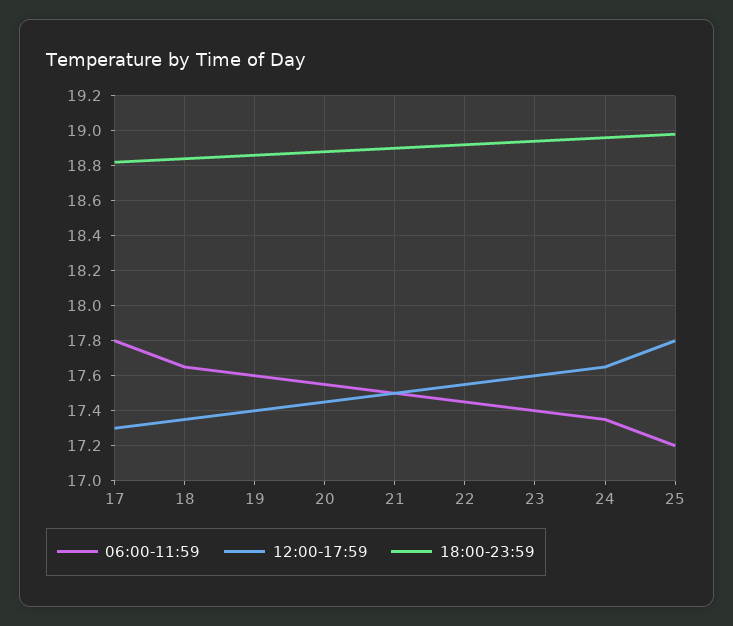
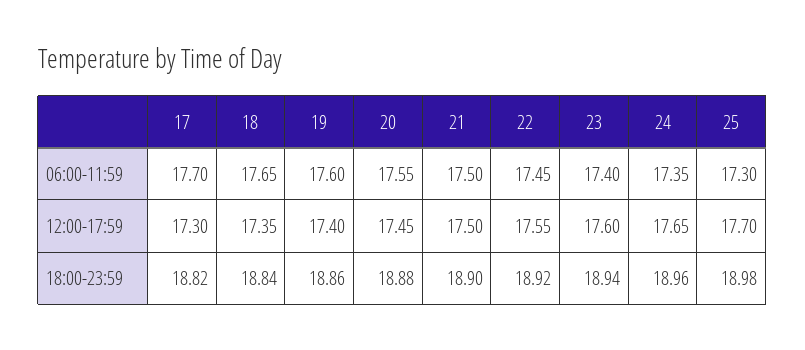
06:00-11:59, 17: 17.8 -> 17.7
06:00-11:59, 25: 17.2 -> 17.3
12:00-17:59, 25: 17.8 -> 17.7

